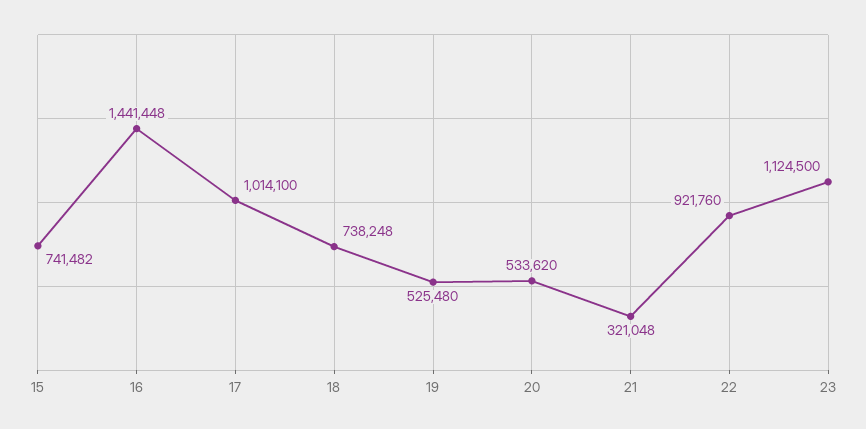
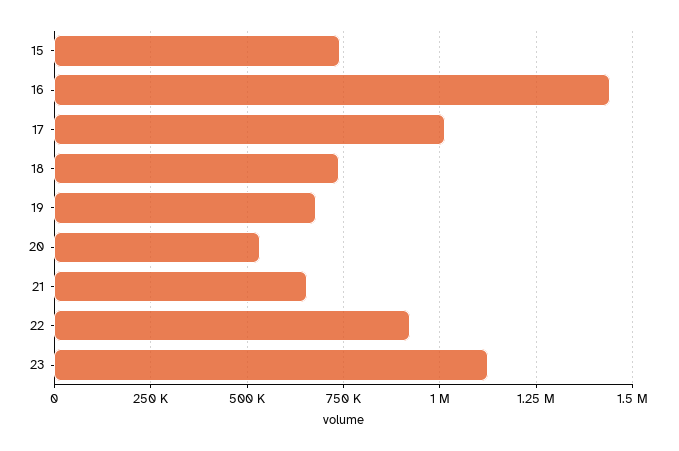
19: 525480 -> 675000
21: 321048 -> 650000

